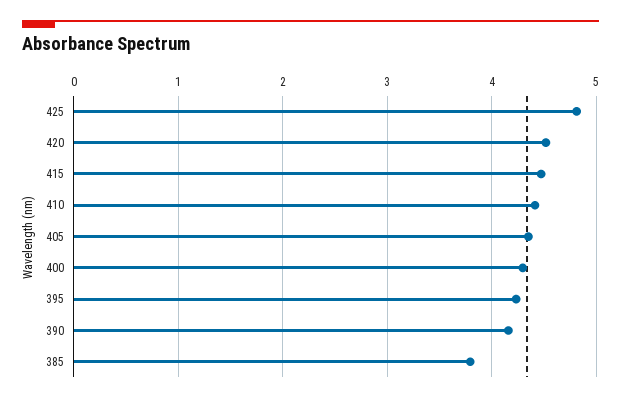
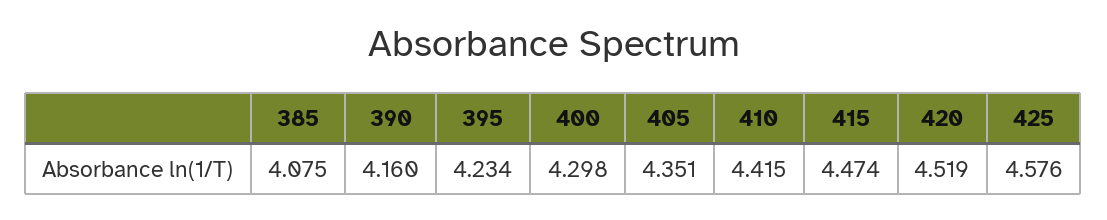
425: 4.8 -> 4.576
385: 3.8 -> 4.075

